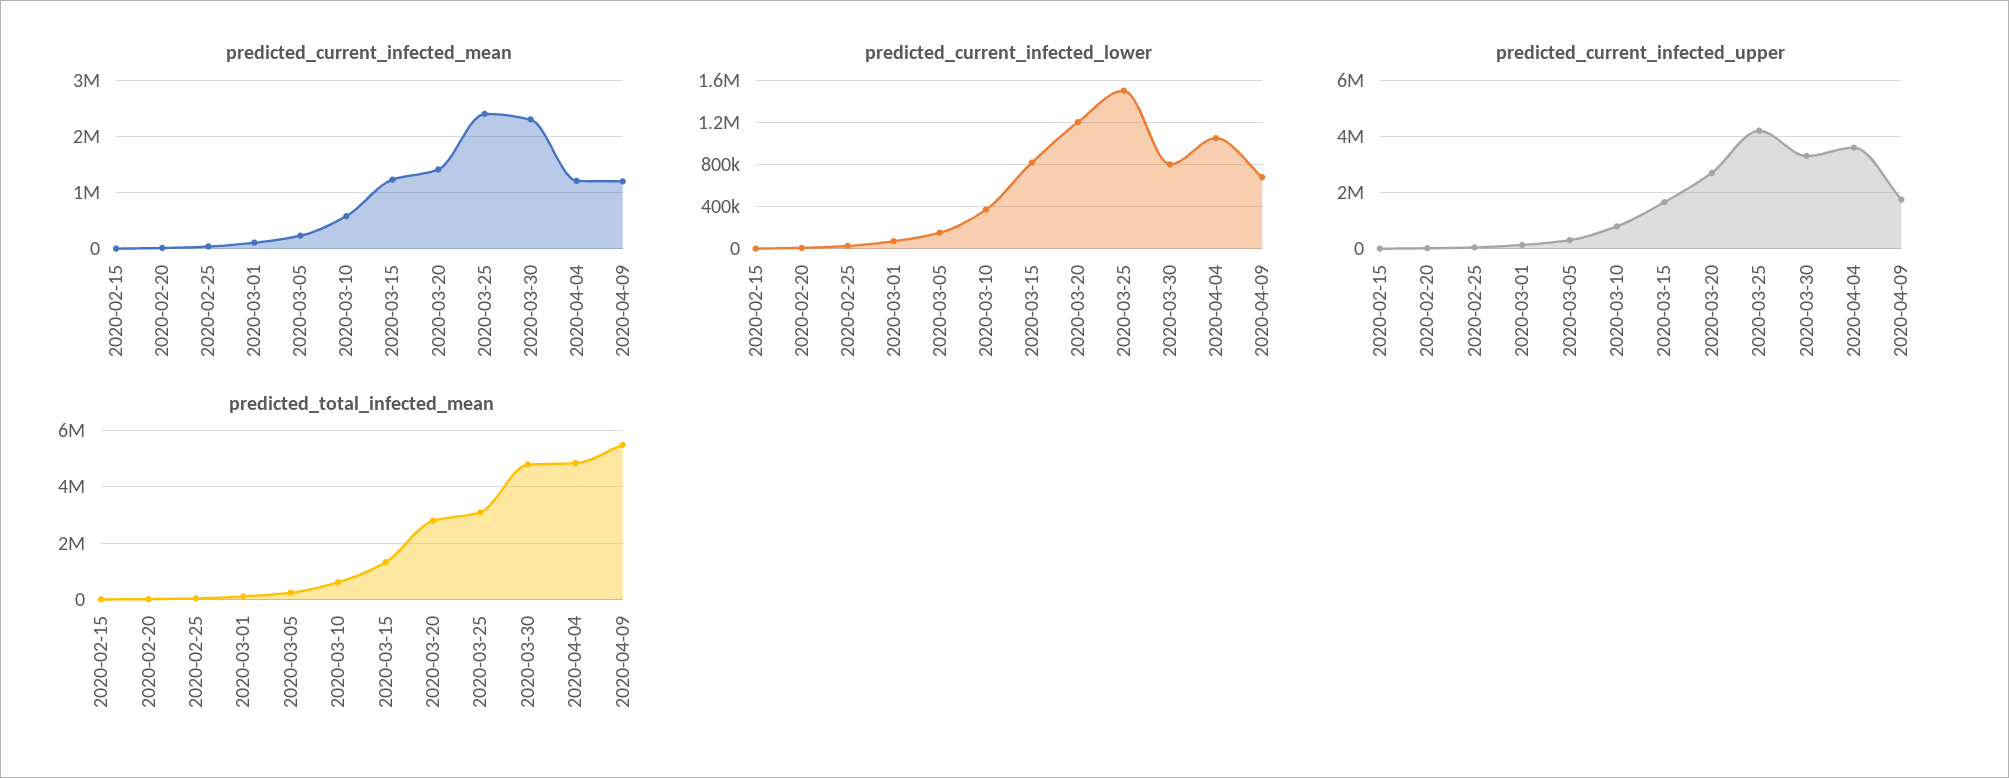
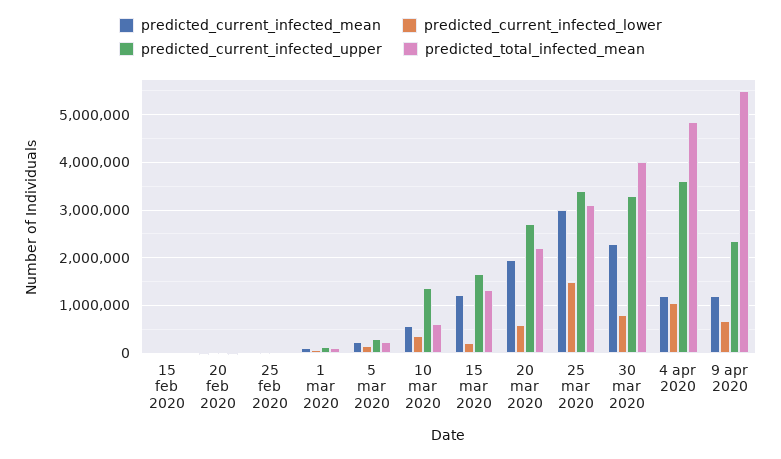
predicted_current_infected_mean, 2020-03-20: 1400000 -> 2000000
predicted_current_infected_mean, 2020-03-25: 2400000 -> 3000000
predicted_current_infected_lower, 2020-03-15: 800000 -> 200000
predicted_current_infected_lower, 2020-03-20: 1200000 -> 600000
predicted_current_infected_upper, 2020-03-10: 750000 -> 1400000
predicted_current_infected_upper, 2020-03-25: 4250000 -> 3400000
predicted_current_infected_upper, 2020-04-09: 1750000 -> 2400000
predicted_total_infected_mean, 2020-03-20: 2750000 -> 2200000
predicted_total_infected_mean, 2020-03-30: 4750000 -> 4000000

